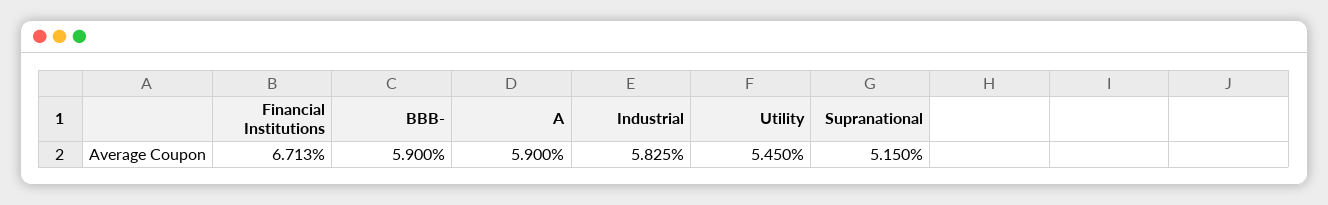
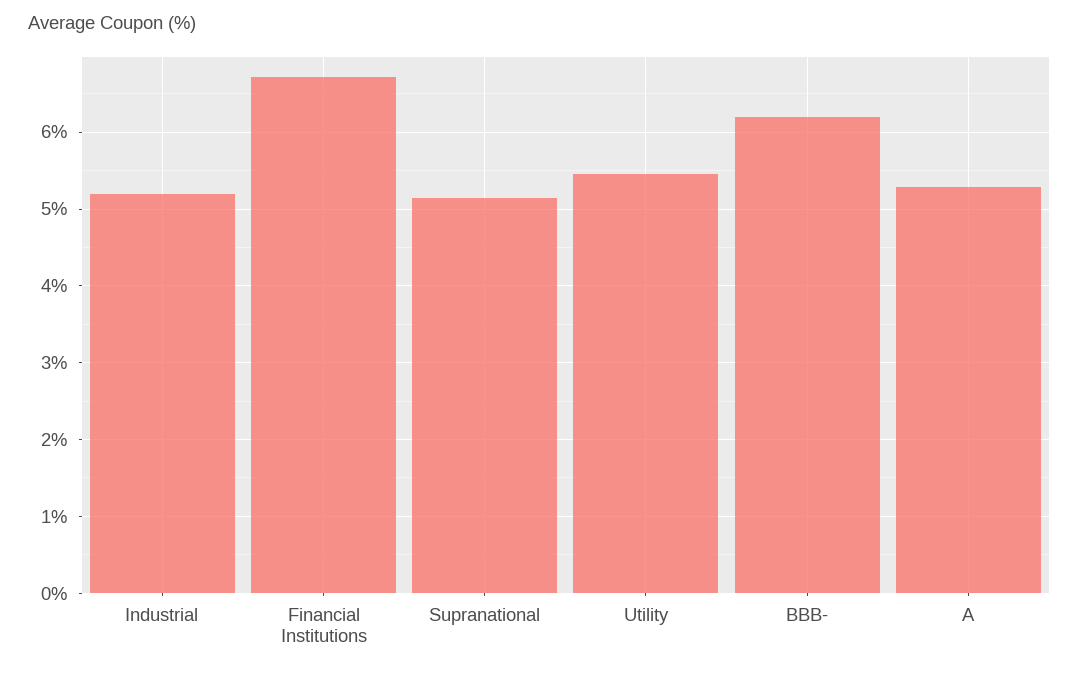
BBB-: 5.9 -> 6.2
A: 5.9 -> 5.3
Industrial: 5.825 -> 5.2

